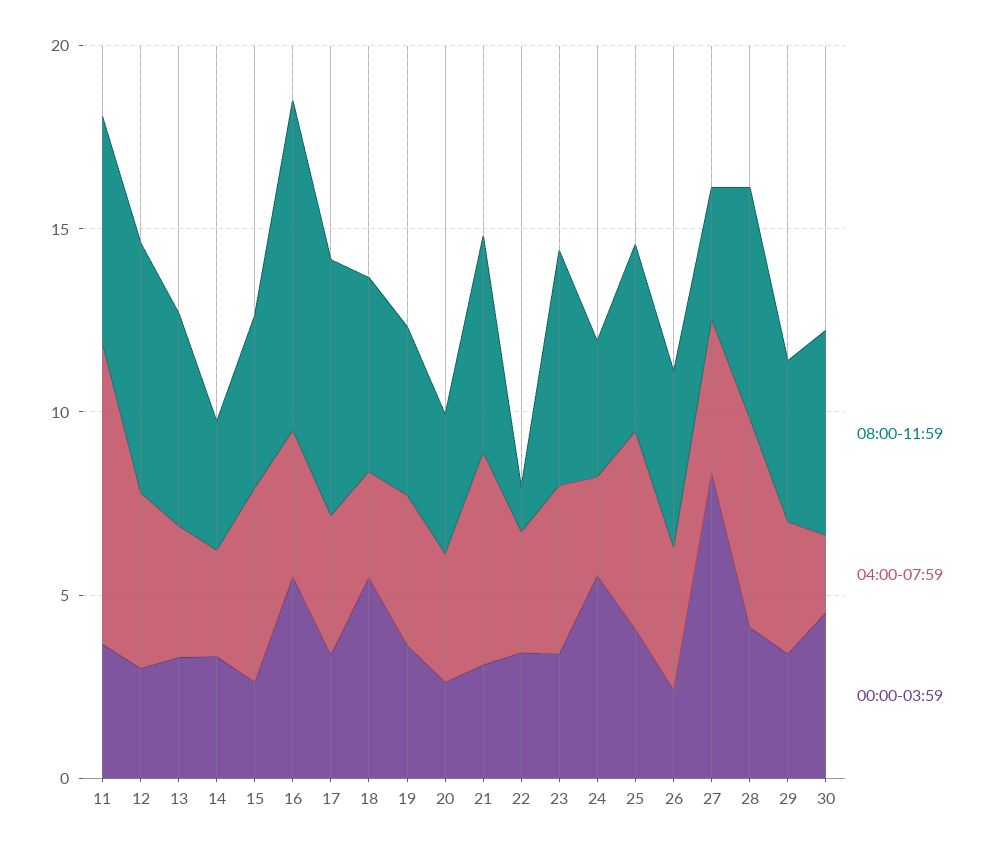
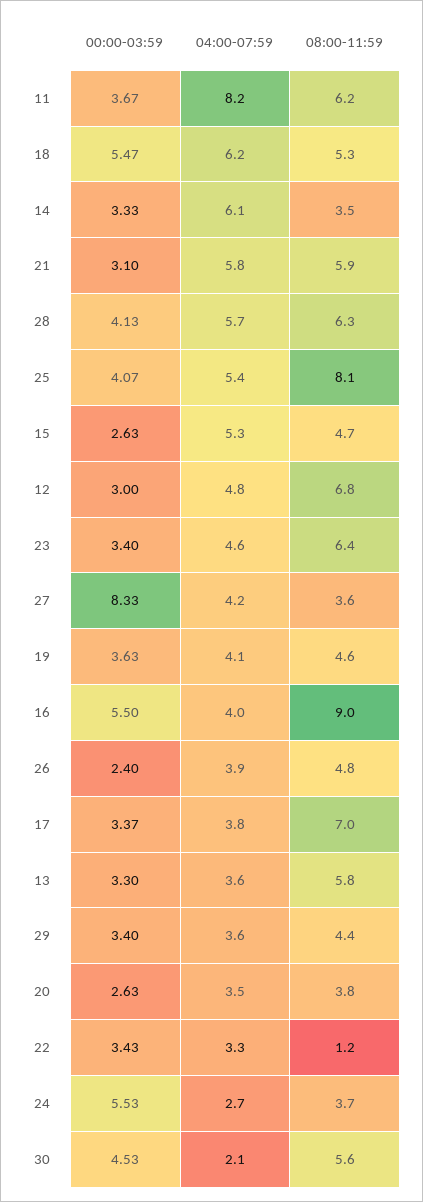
04:00-07:59, 14: 3 -> 6.1
04:00-07:59, 18: 3 -> 6.2
08:00-11:59, 25: 5 -> 8.1

